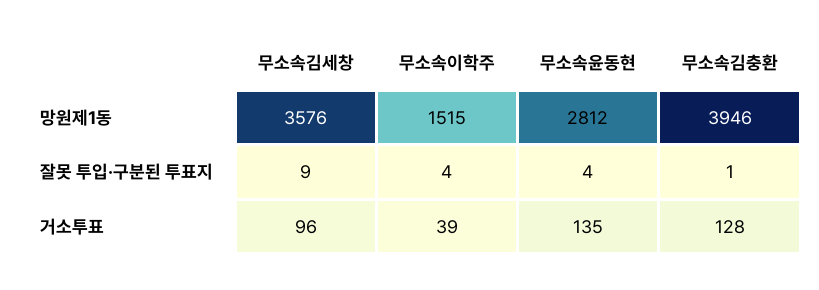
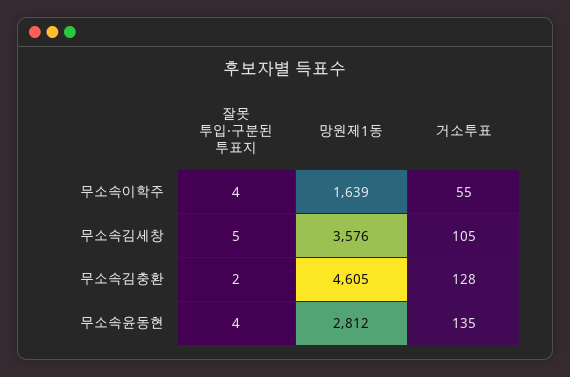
무소속이학주, 망원제1동: 1515 -> 1639
무소속김충환, 망원제1동: 3946 -> 4605
무소속김세창, 잘못 투입·구분된 투표지: 9 -> 5
무소속김충환, 잘못 투입·구분된 투표지: 1 -> 2
무소속김세창, 거소투표: 96 -> 105
무소속이학주, 거소투표: 39 -> 55

